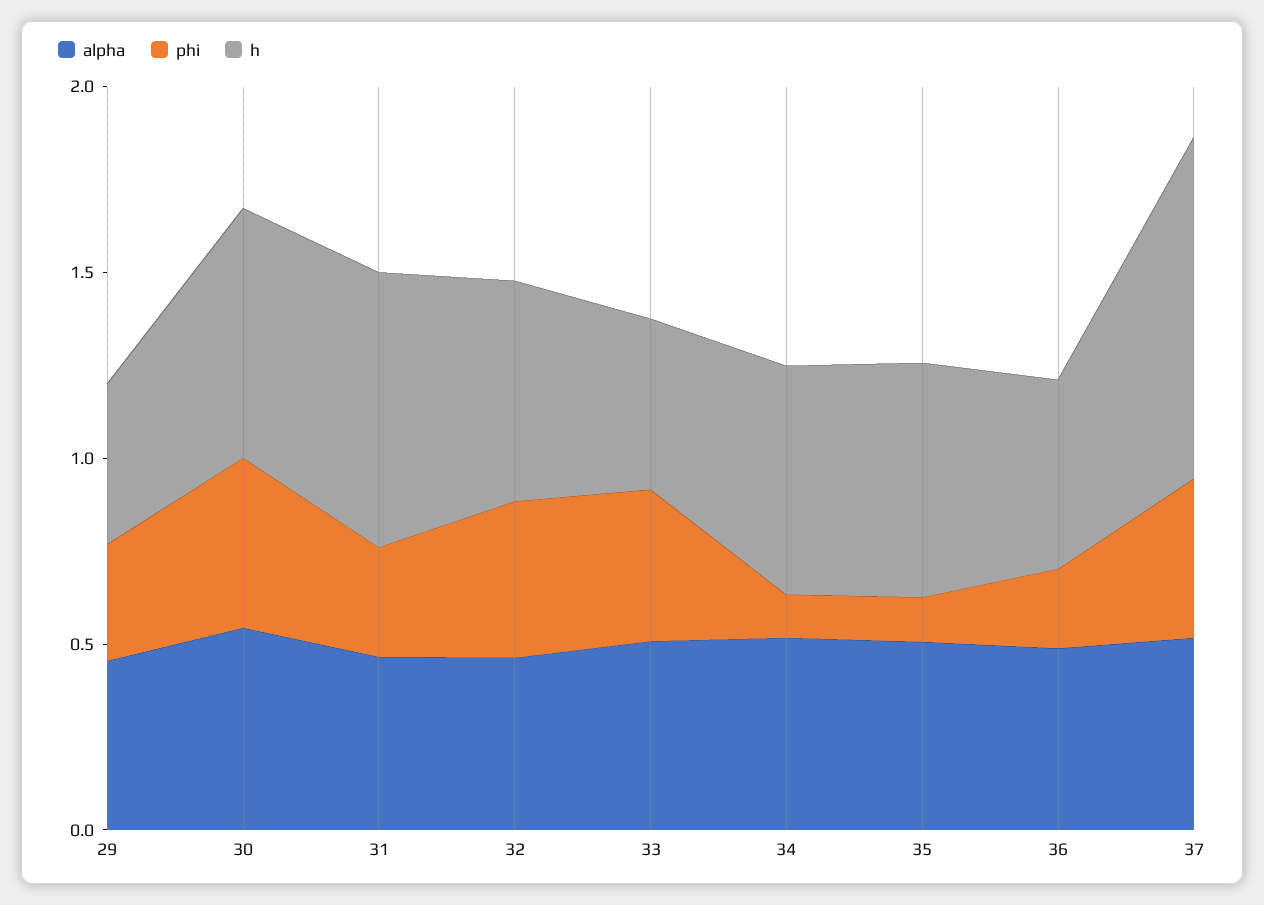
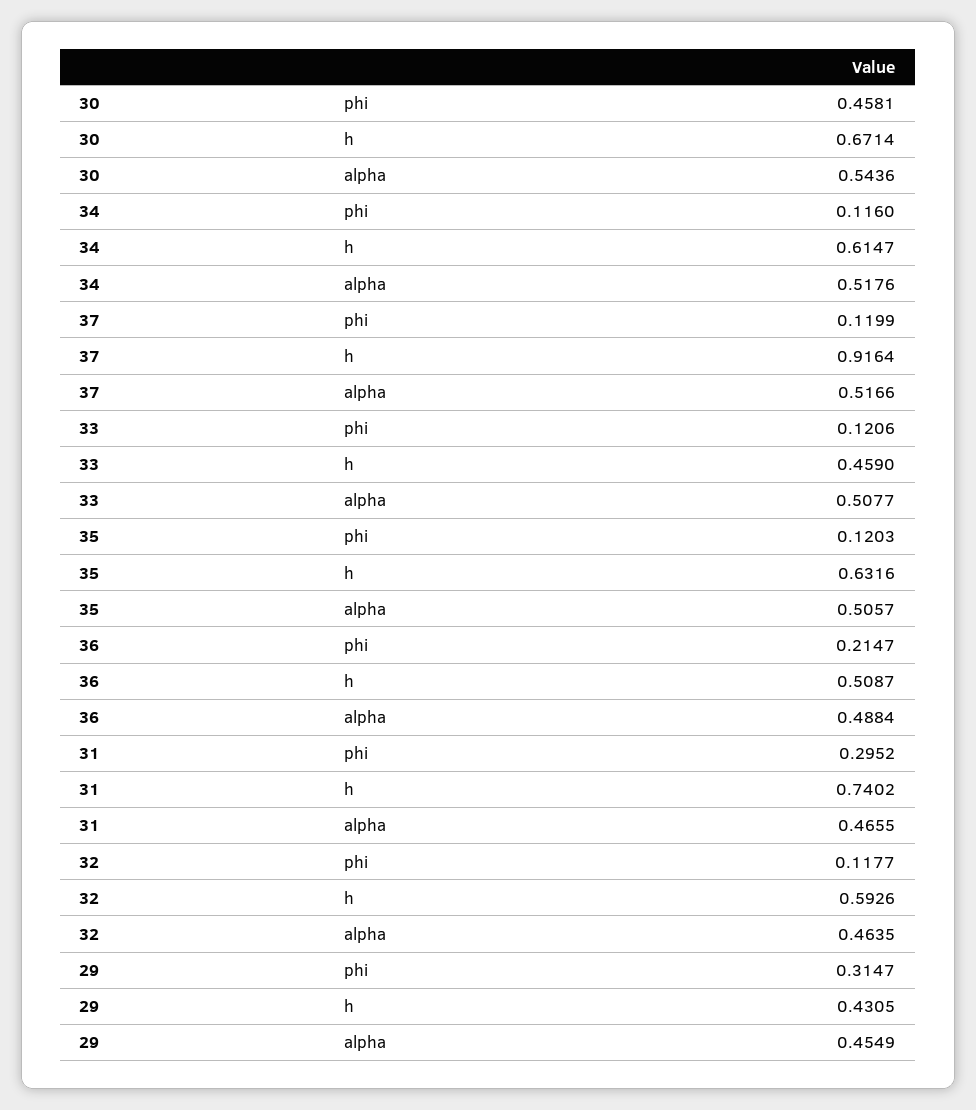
phi, 32: 0.4 -> 0.1177
phi, 33: 0.4 -> 0.1206
phi, 37: 0.4 -> 0.1199

